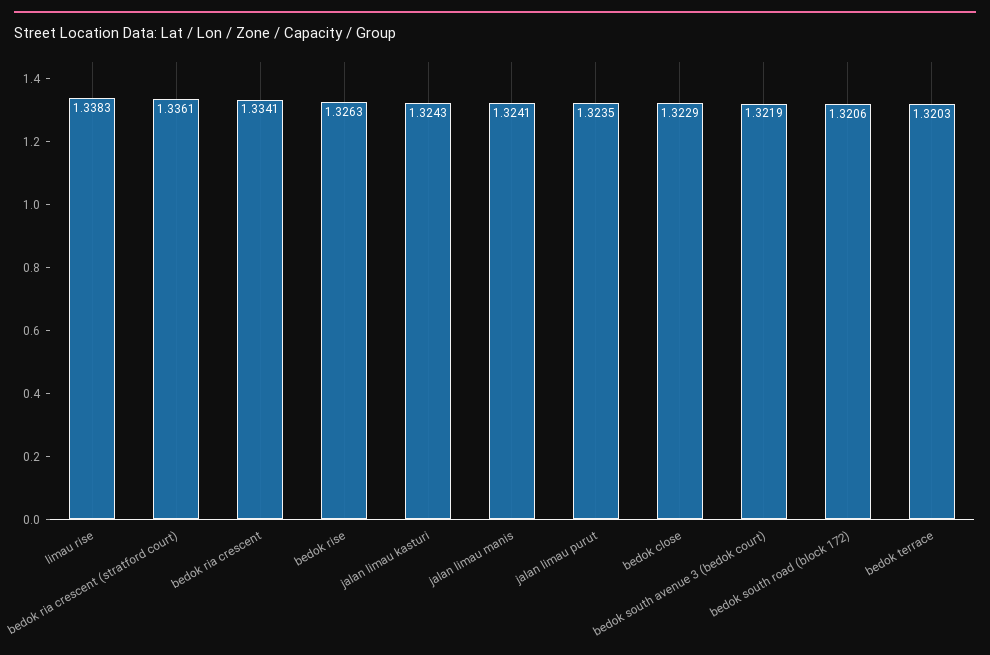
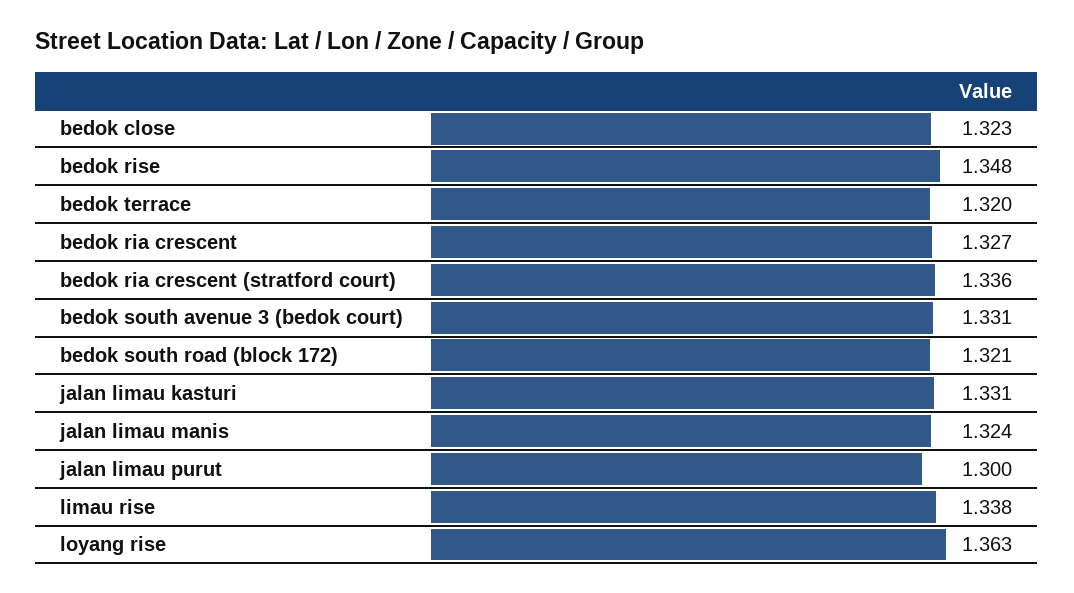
bedok ria crescent: 1.3341 -> 1.327
bedok rise: 1.3263 -> 1.348
jalan limau kasturi: 1.3243 -> 1.331
jalan limau purut: 1.3235 -> 1.3
bedok south avenue 3 (bedok court): 1.3219 -> 1.331
loyang rise: none -> 1.363

